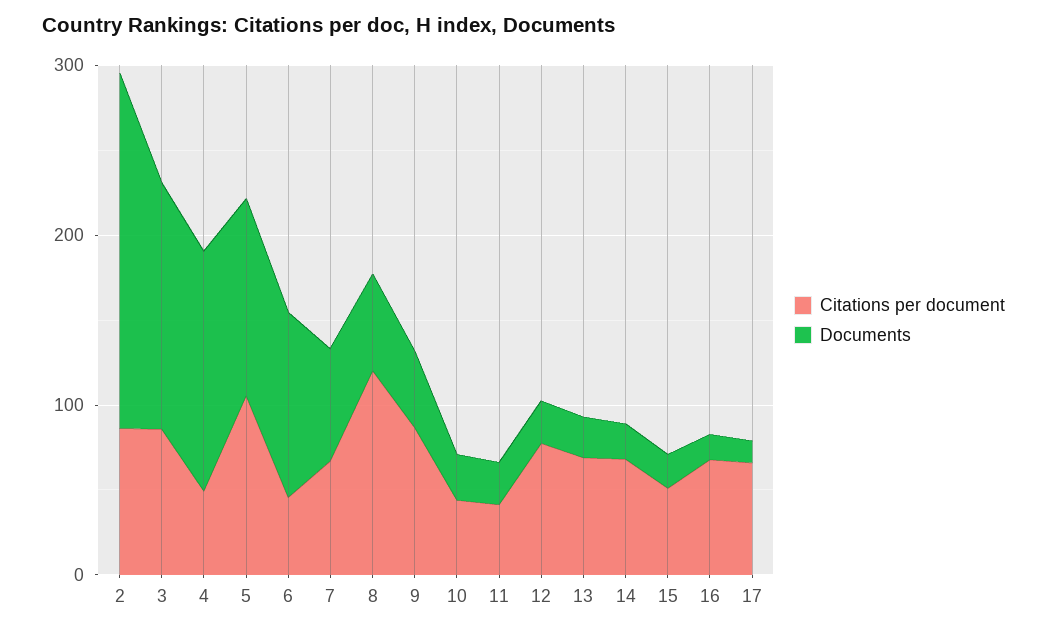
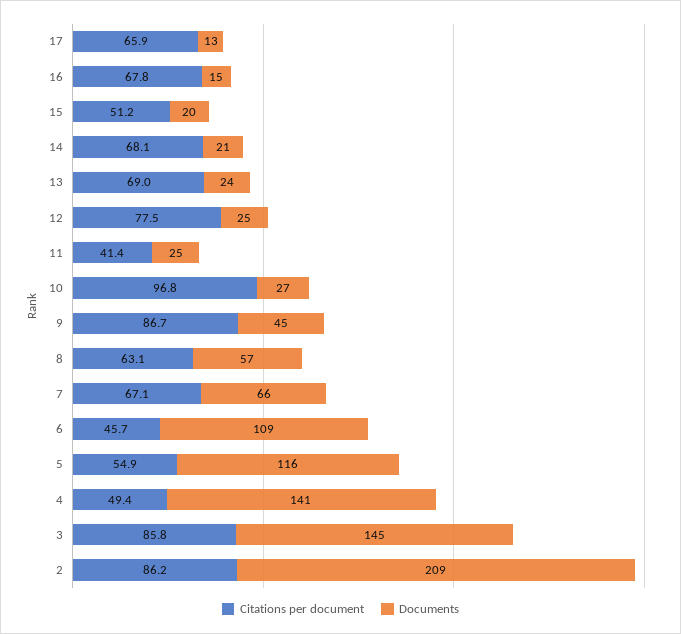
Citations per document, 5: 100 -> 54.9
Citations per document, 8: 120 -> 63.1
Citations per document, 10: 40 -> 96.8

